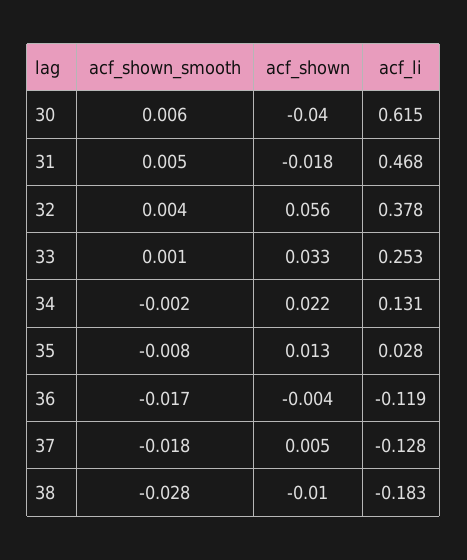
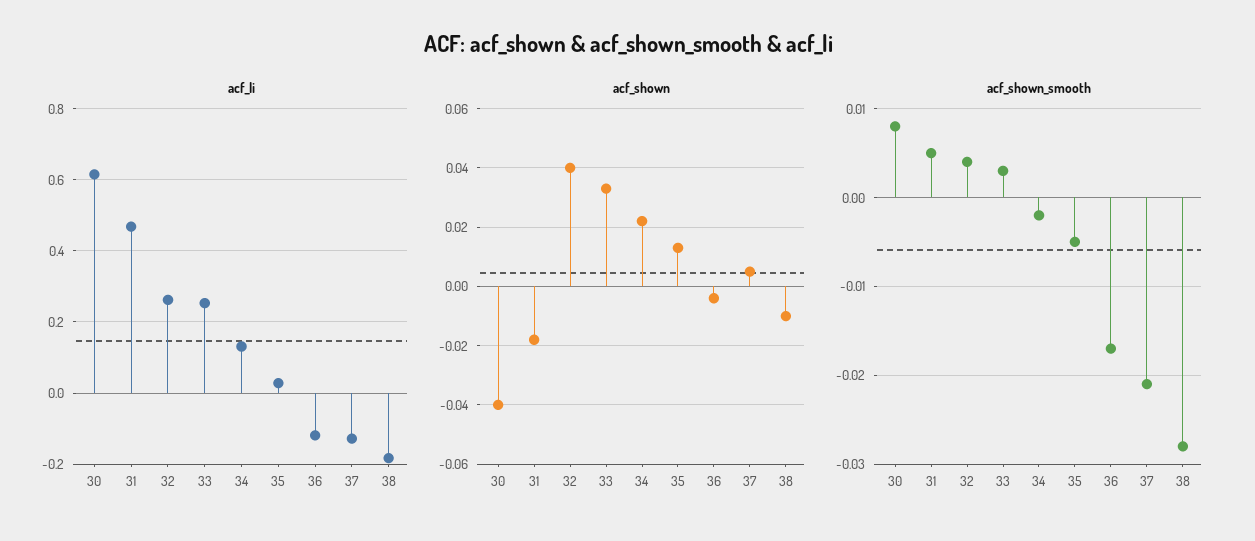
acf_shown_smooth, 30: 0.006 -> 0.008
acf_shown, 32: 0.056 -> 0.04
acf_li, 32: 0.378 -> 0.26
acf_shown_smooth, 33: 0.001 -> 0.003
acf_shown_smooth, 35: -0.008 -> -0.005
acf_shown_smooth, 37: -0.018 -> -0.021

